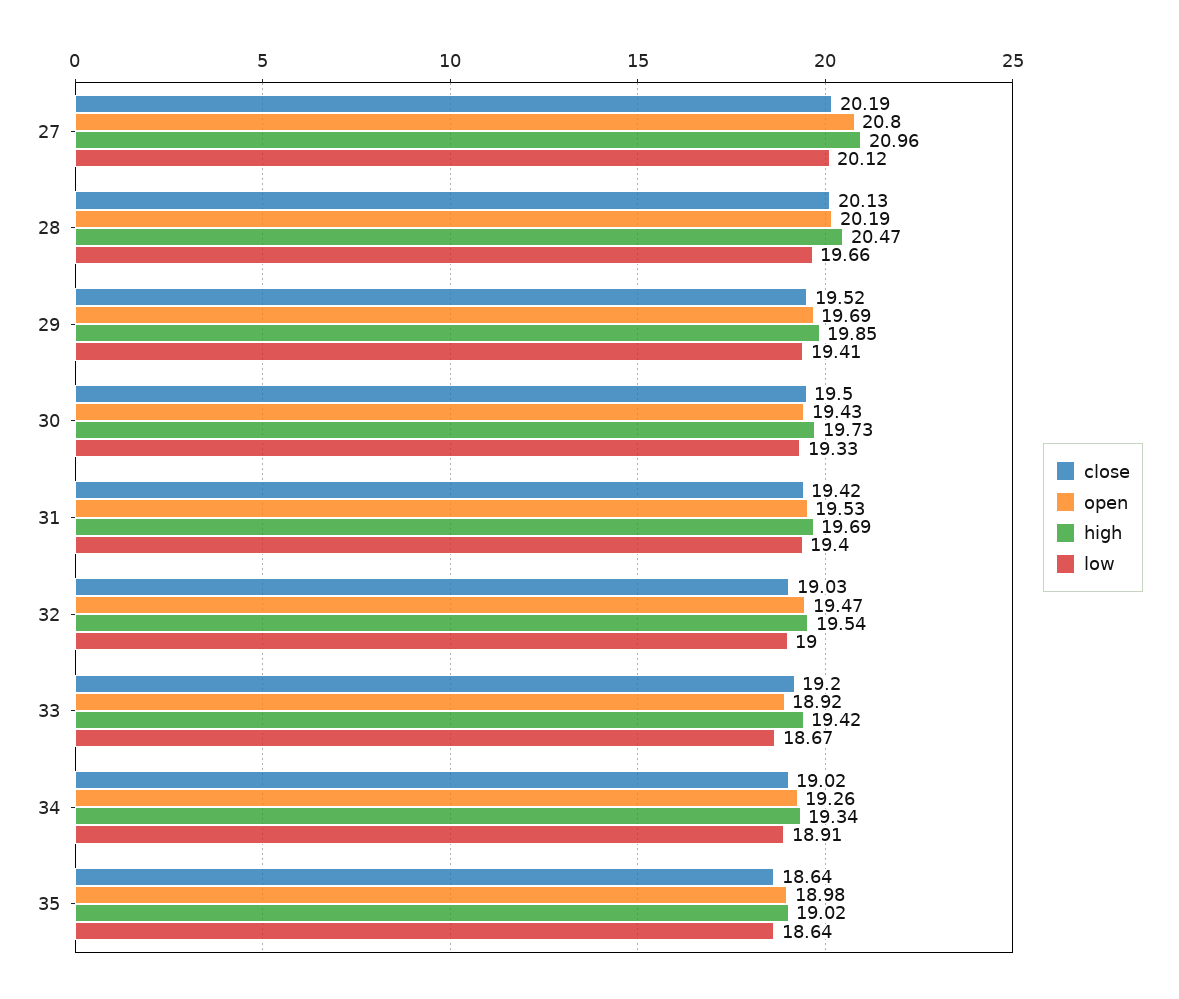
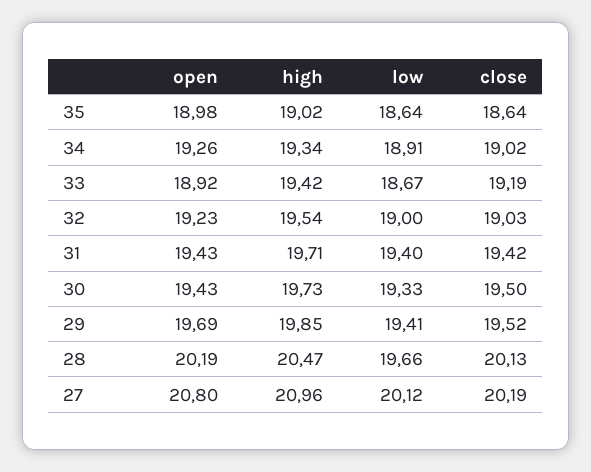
open, 31: 19.53 -> 19.43
high, 31: 19.69 -> 19.71
open, 32: 19.47 -> 19.23
close, 33: 19.2 -> 19.19

